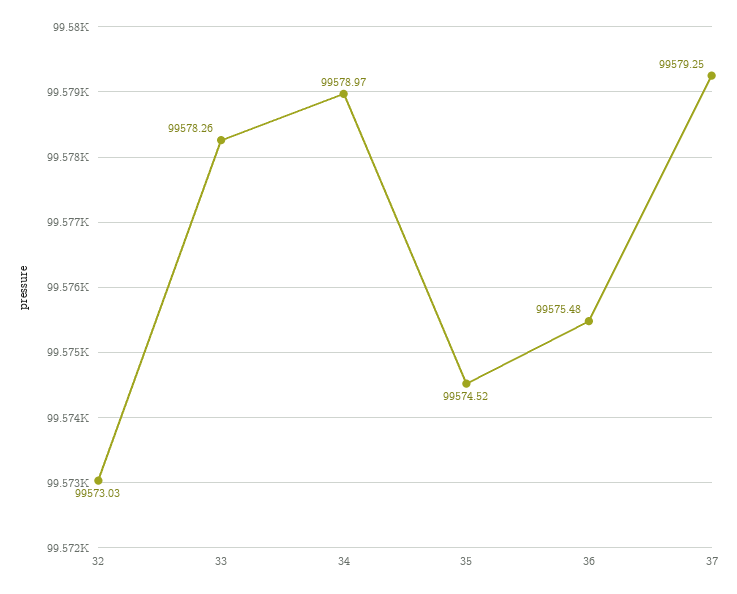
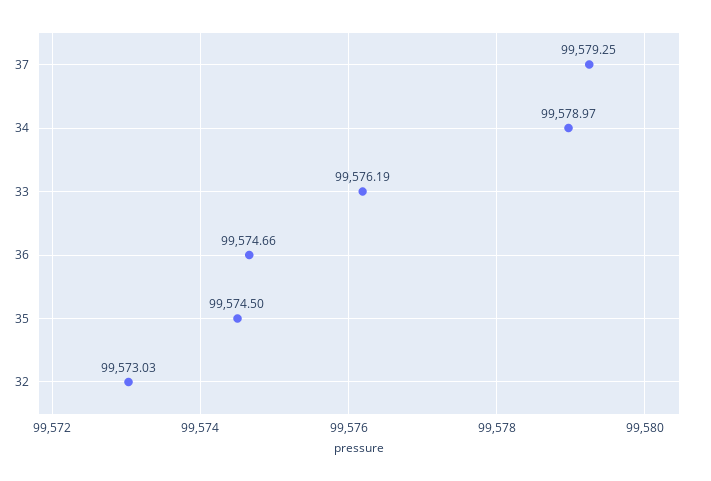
33: 99578.26 -> 99576.19
35: 99574.52 -> 99574.5
36: 99575.48 -> 99574.66

